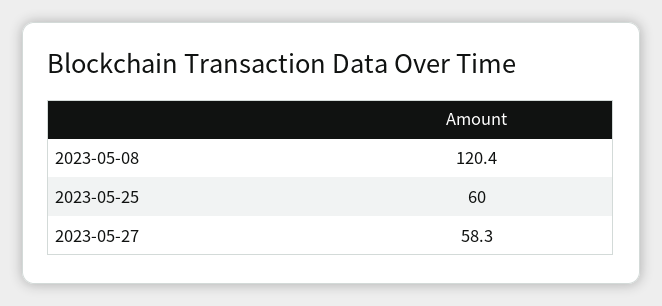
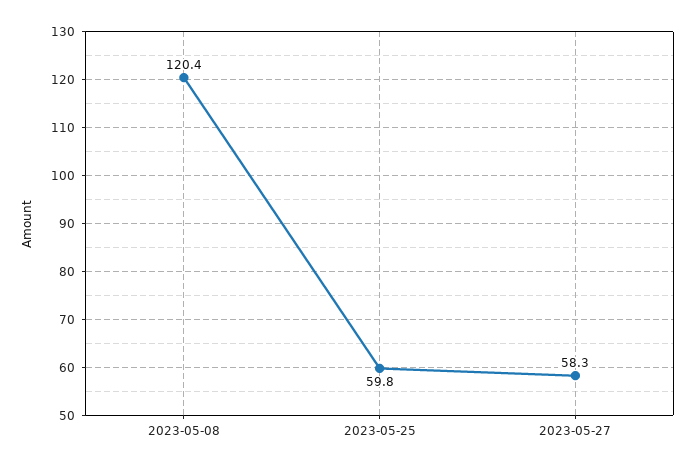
2023-05-25: 60 -> 59.8

